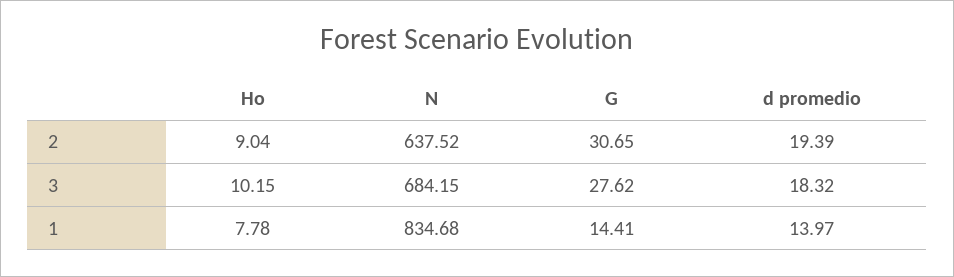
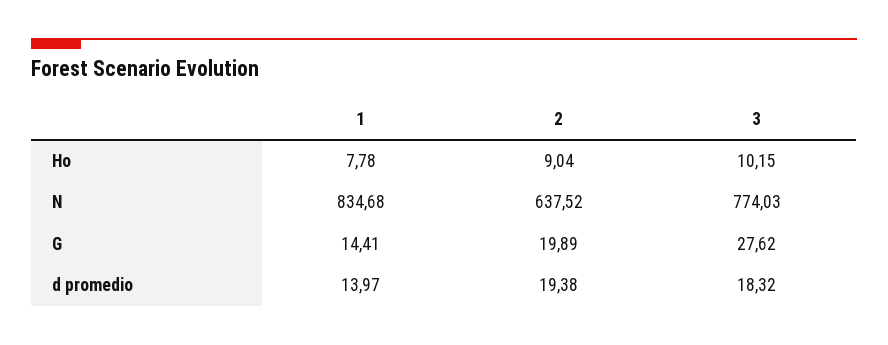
G, 2: 30.65 -> 19.89
d promedio, 2: 19.39 -> 19.38
N, 3: 684.15 -> 774.03

